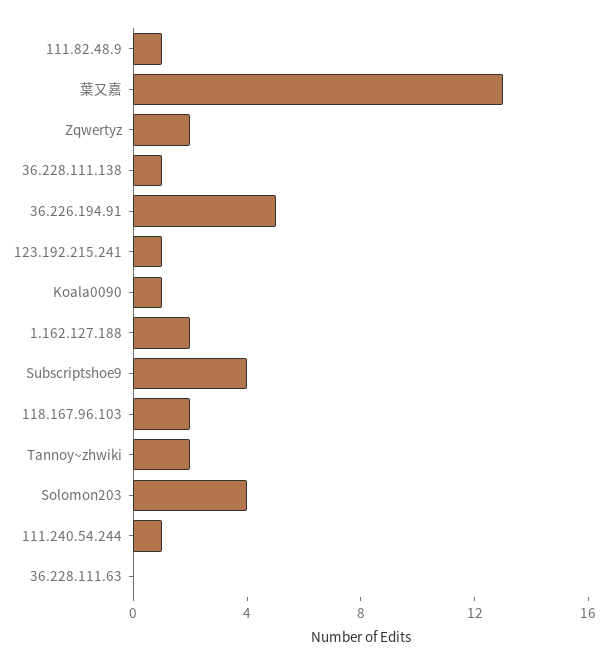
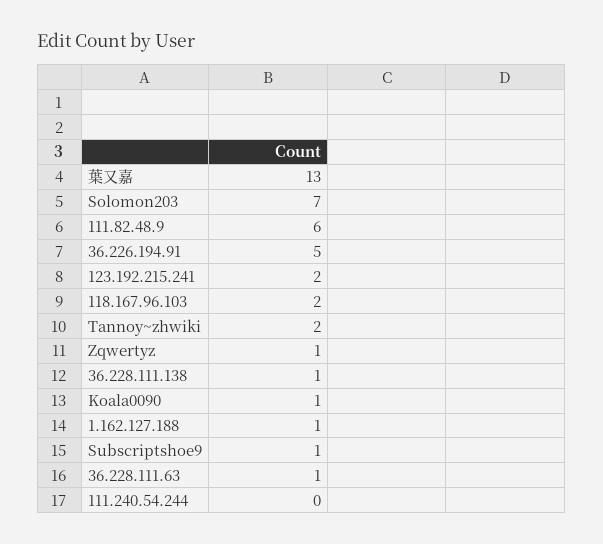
111.82.48.9: 1 -> 6
Zqwertyz: 2 -> 1
123.192.215.241: 1 -> 2
1.162.127.188: 2 -> 1
Subscriptshoe9: 4 -> 1
Solomon203: 4 -> 7
111.240.54.244: 1 -> 0
36.228.111.63: 0 -> 1

